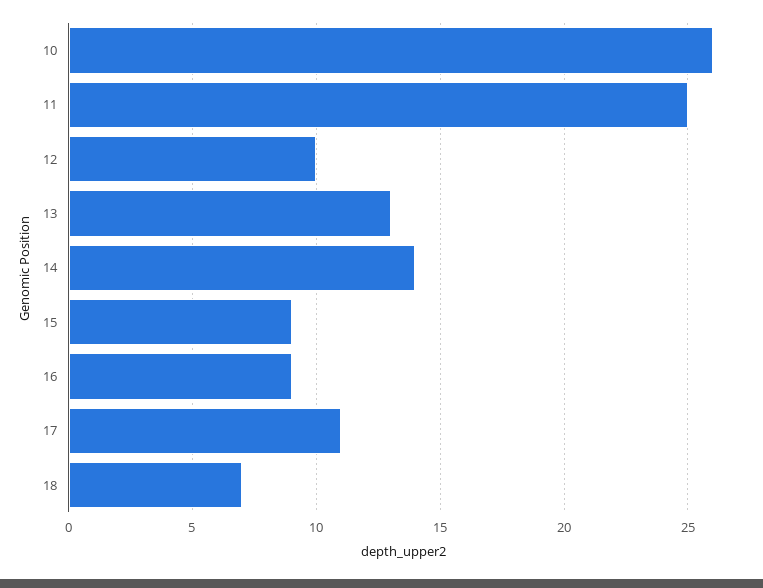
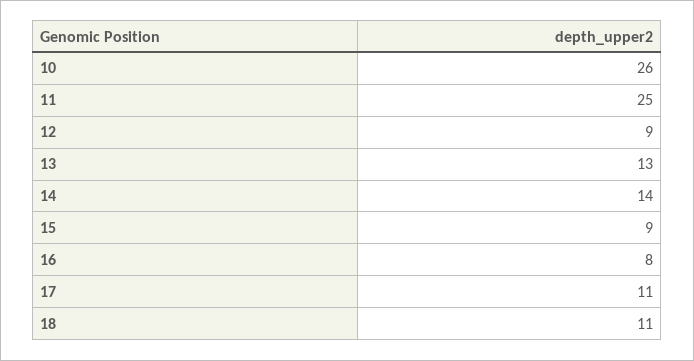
12: 10 -> 9
16: 9 -> 8
18: 7 -> 11

